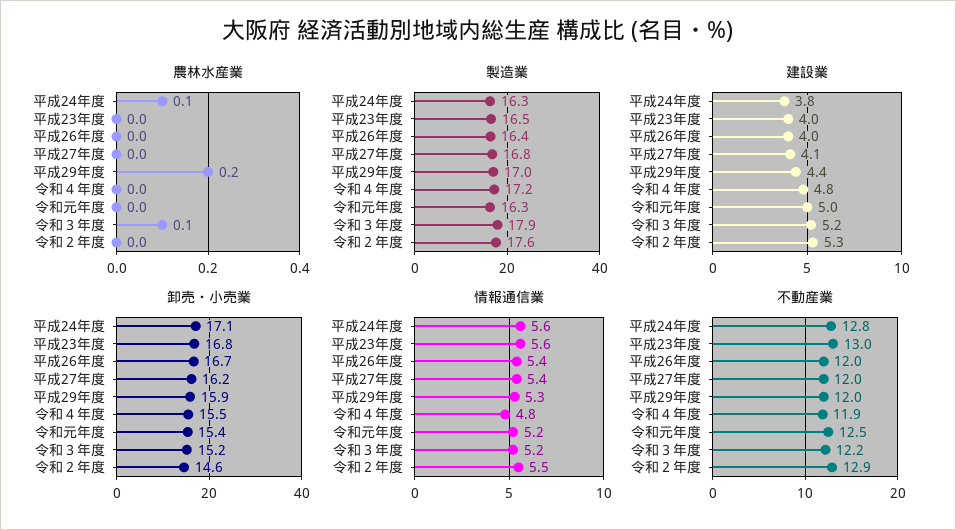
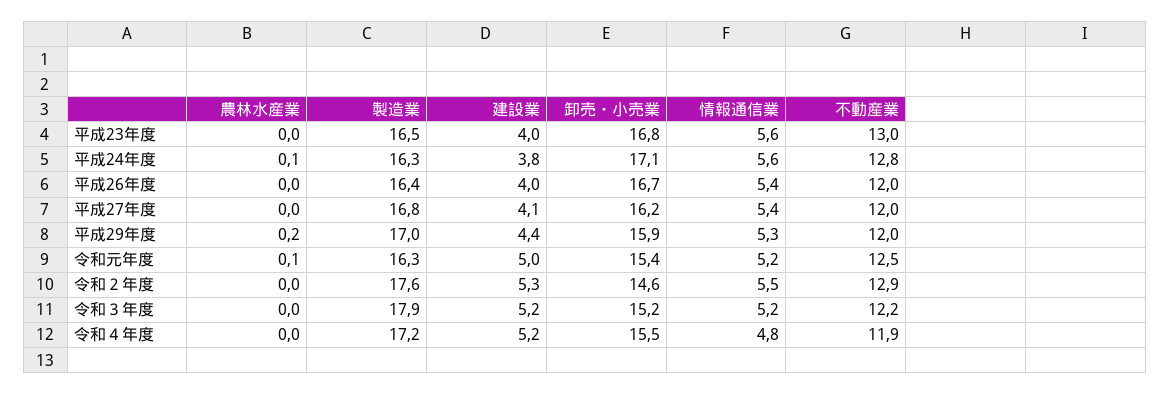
農林水産業, 令和元年度: 0 -> 0.1
農林水産業, 令和３年度: 0.1 -> 0
建設業, 令和４年度: 4.8 -> 5.2

